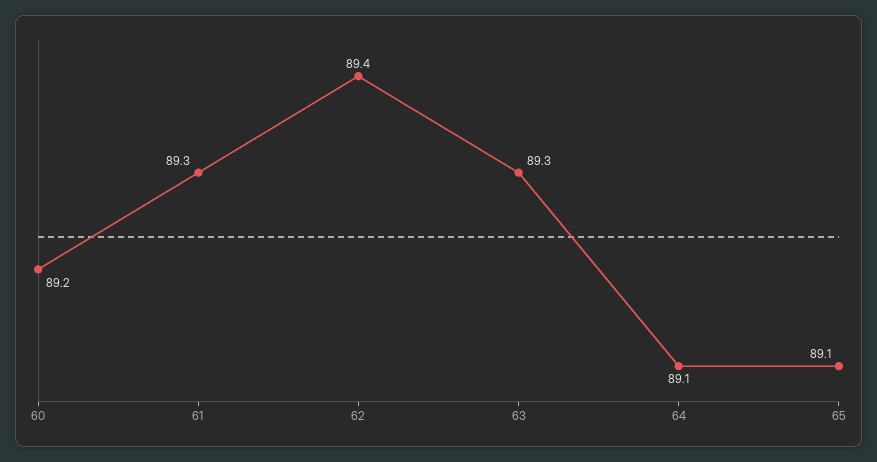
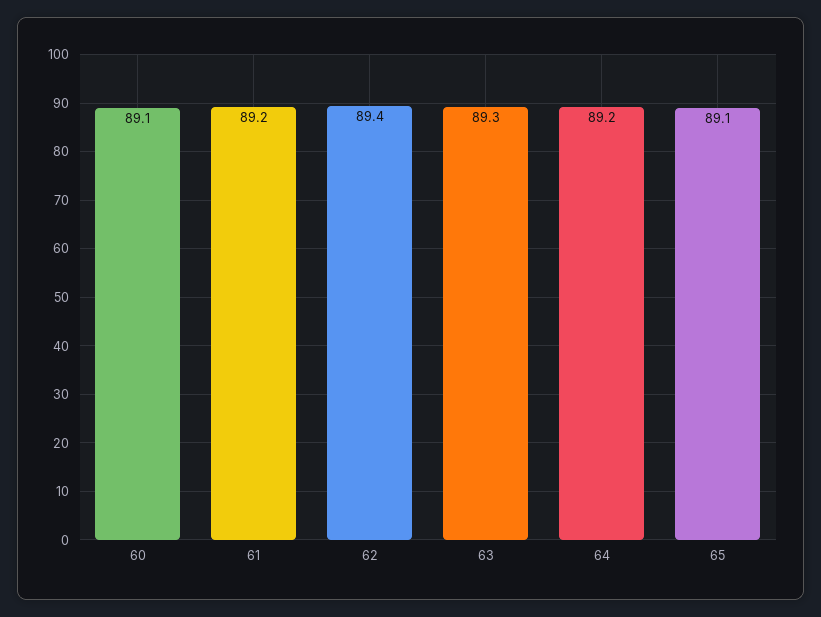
60: 89.2 -> 89.1
61: 89.3 -> 89.2
64: 89.1 -> 89.2

